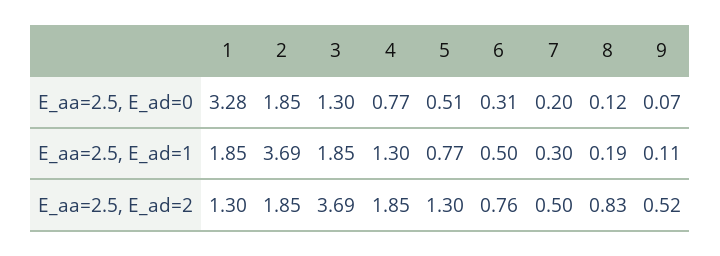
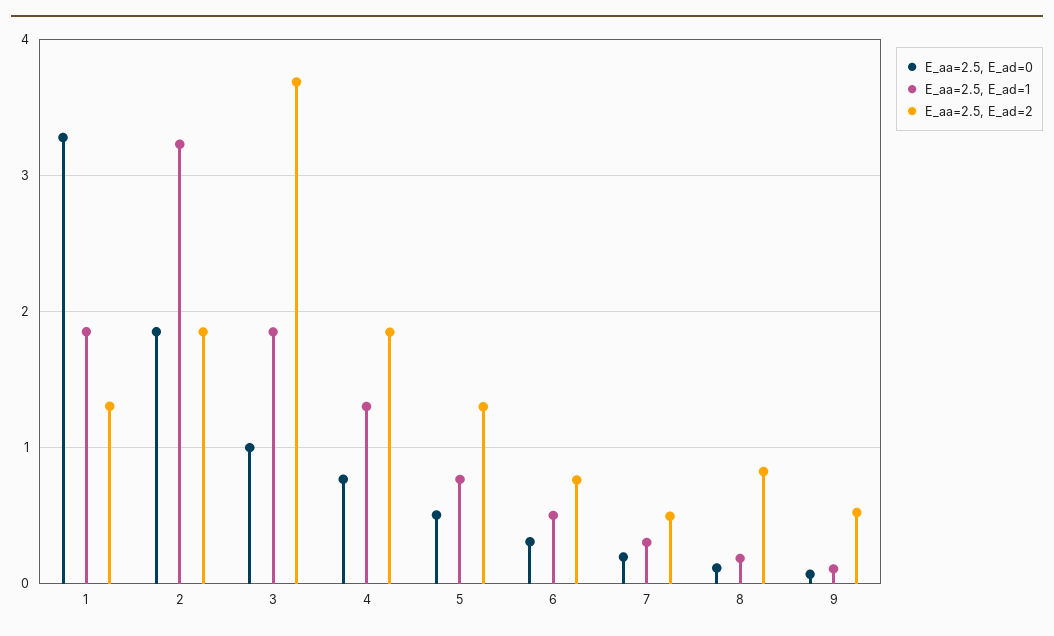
E_aa=2.5, E_ad=0, 3: 1.3 -> 1
E_aa=2.5, E_ad=1, 2: 3.69 -> 3.2

